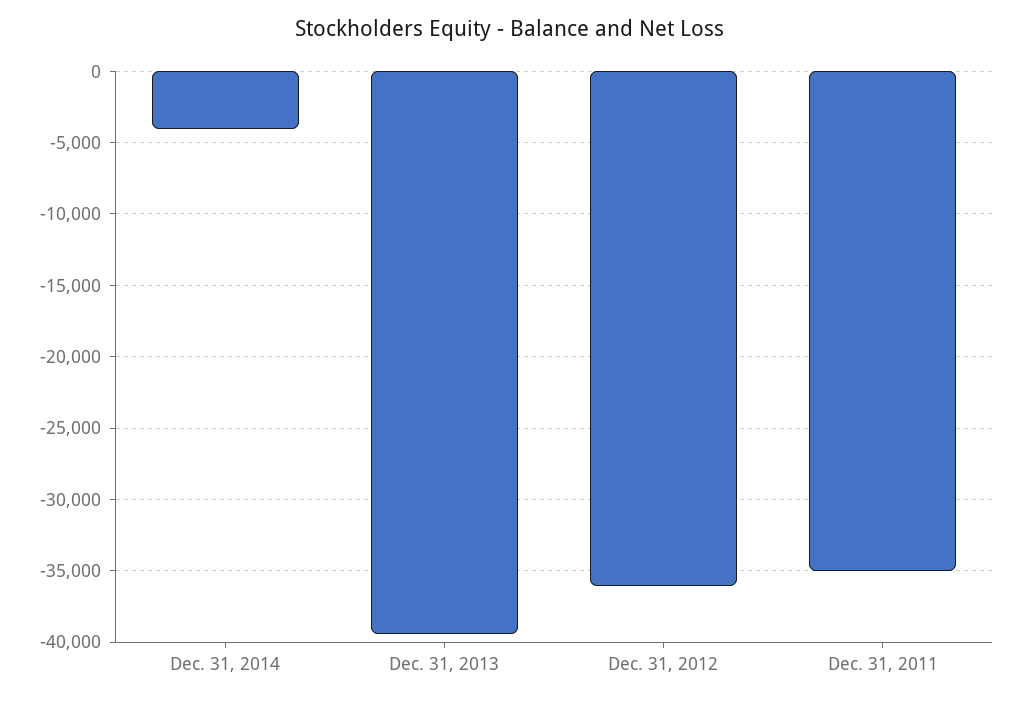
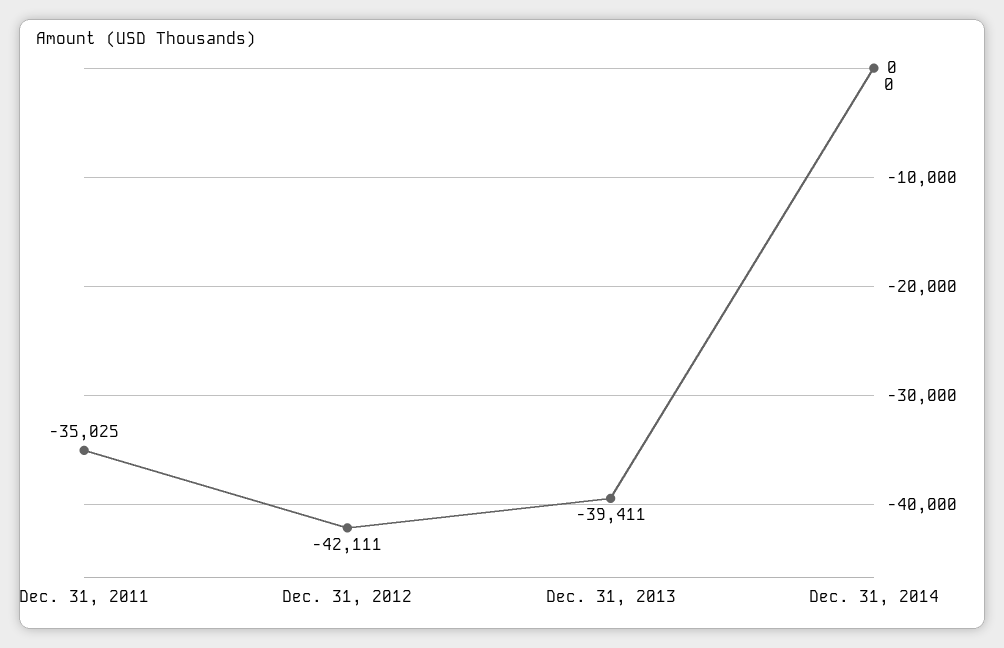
Dec. 31, 2014: -4000 -> 0
Dec. 31, 2012: -36000 -> -42111

